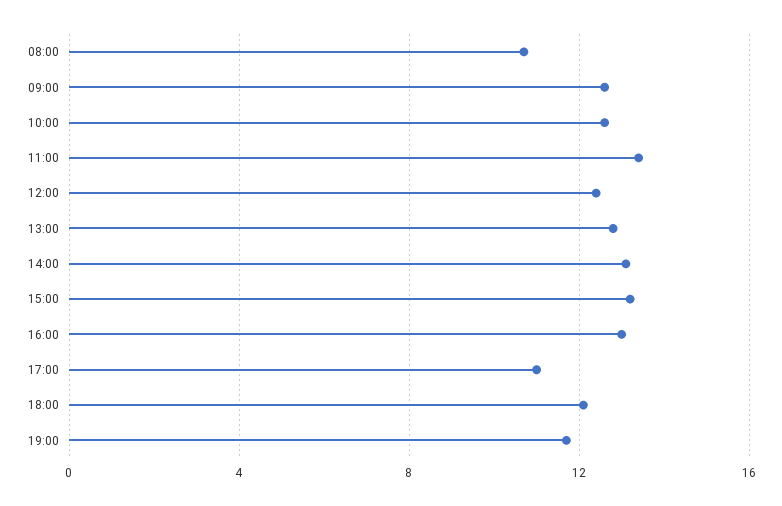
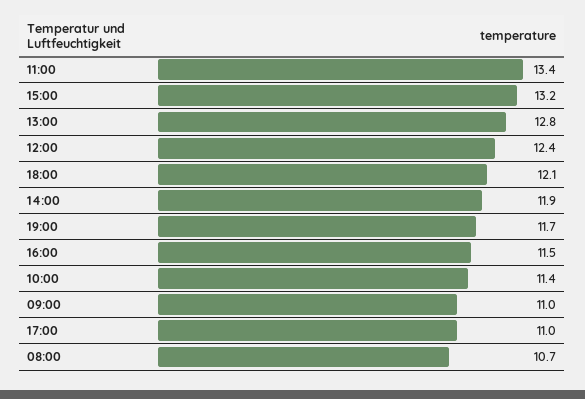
09:00: 12.5 -> 11
10:00: 12.5 -> 11.4
14:00: 13 -> 11.9
16:00: 13 -> 11.5

